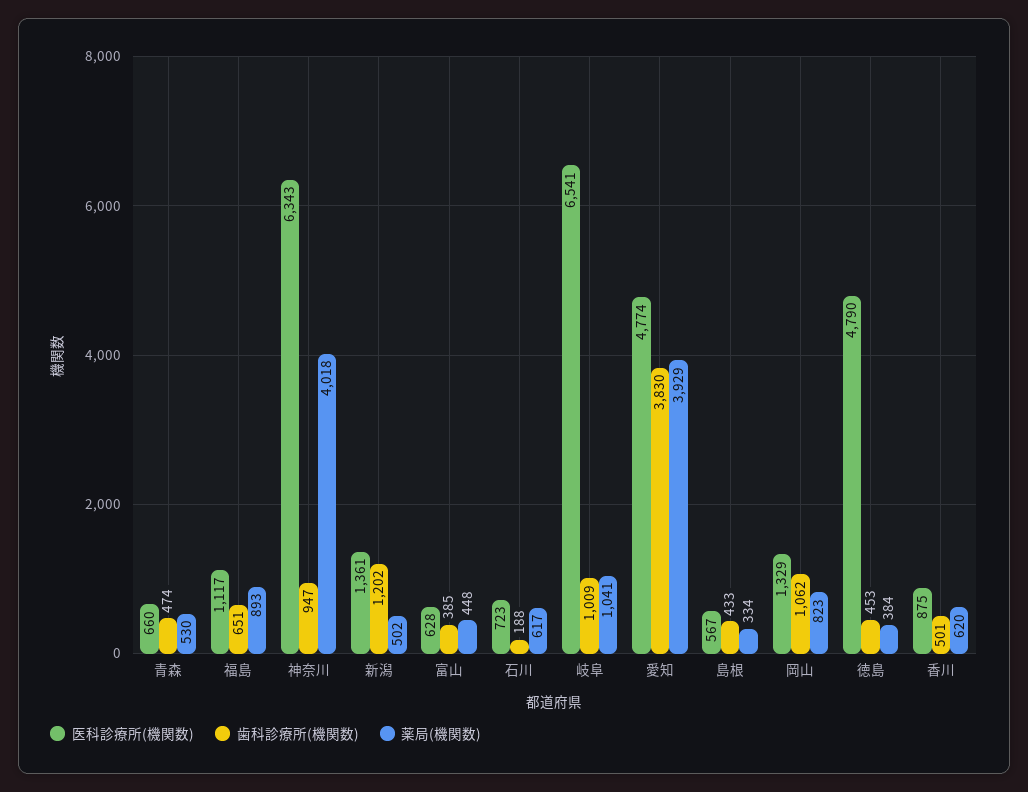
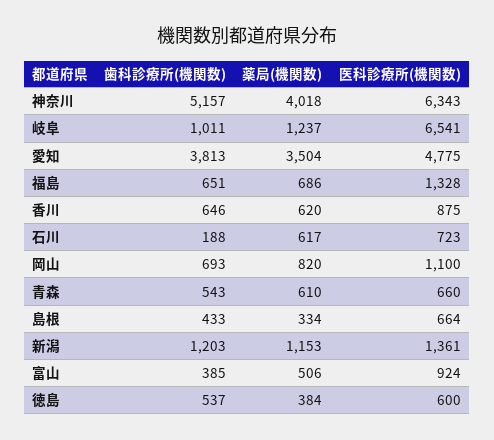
歯科診療所(機関数), 青森: 474 -> 543
薬局(機関数), 青森: 530 -> 610
医科診療所(機関数), 福島: 1117 -> 1328
薬局(機関数), 福島: 893 -> 686
歯科診療所(機関数), 神奈川: 947 -> 5157
歯科診療所(機関数), 新潟: 1202 -> 1203
薬局(機関数), 新潟: 502 -> 1153
医科診療所(機関数), 富山: 628 -> 924
薬局(機関数), 富山: 448 -> 506
歯科診療所(機関数), 岐阜: 1009 -> 1011
薬局(機関数), 岐阜: 1041 -> 1237
医科診療所(機関数), 愛知: 4774 -> 4775
歯科診療所(機関数), 愛知: 3830 -> 3813
薬局(機関数), 愛知: 3929 -> 3504
医科診療所(機関数), 島根: 567 -> 664
医科診療所(機関数), 岡山: 1329 -> 1100
歯科診療所(機関数), 岡山: 1062 -> 693
薬局(機関数), 岡山: 823 -> 820
医科診療所(機関数), 徳島: 4790 -> 600
歯科診療所(機関数), 徳島: 453 -> 537
歯科診療所(機関数), 香川: 501 -> 646

